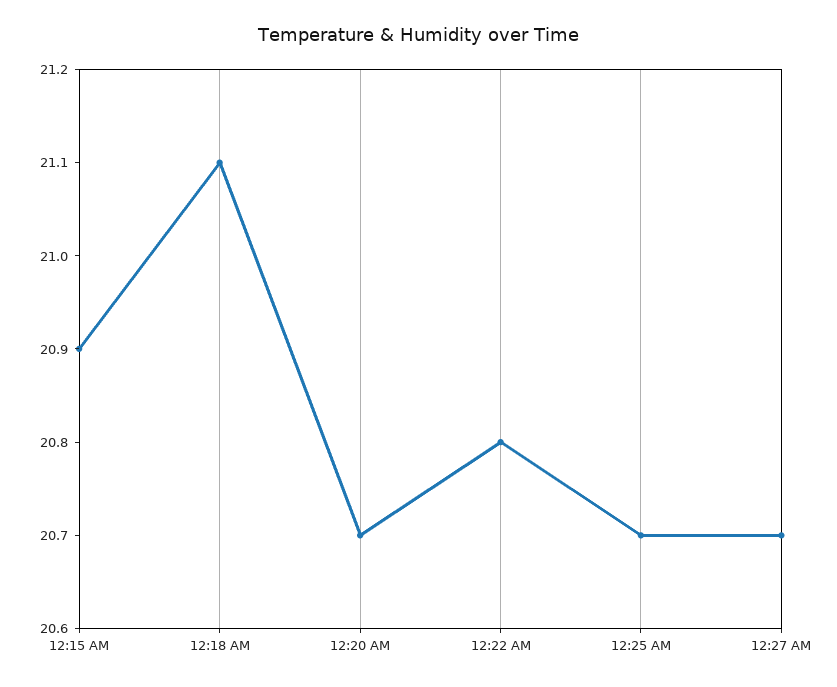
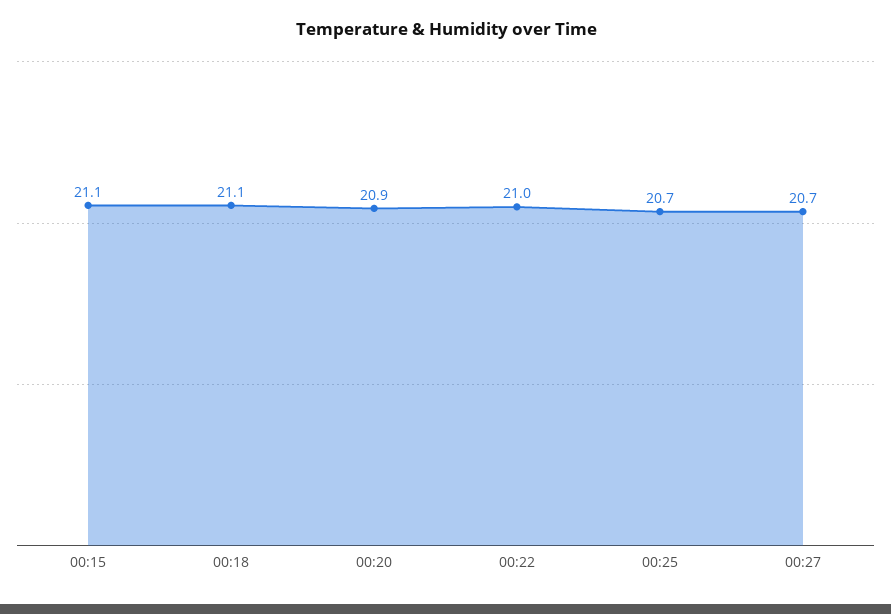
12:15 AM: 20.9 -> 21.1
12:20 AM: 20.7 -> 20.9
12:22 AM: 20.8 -> 21

